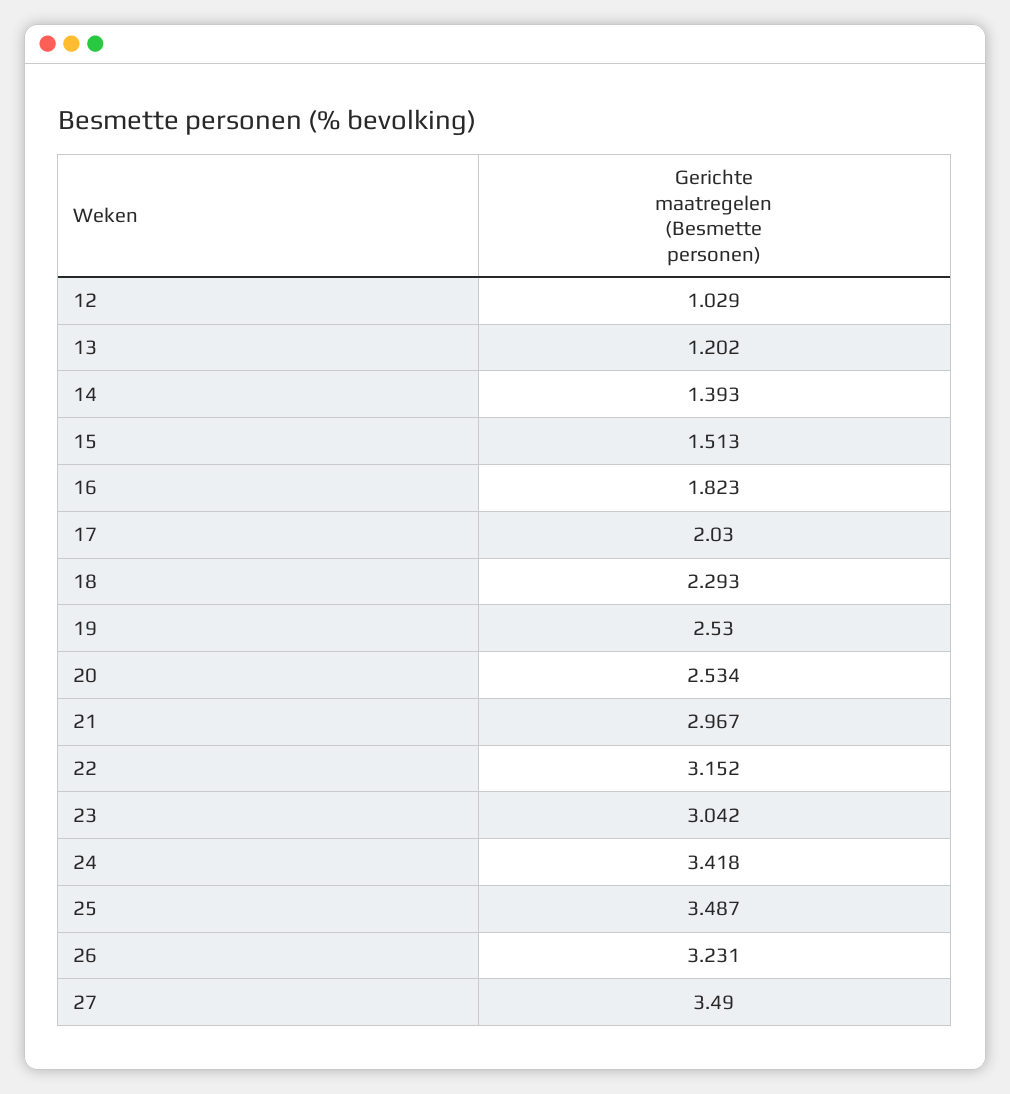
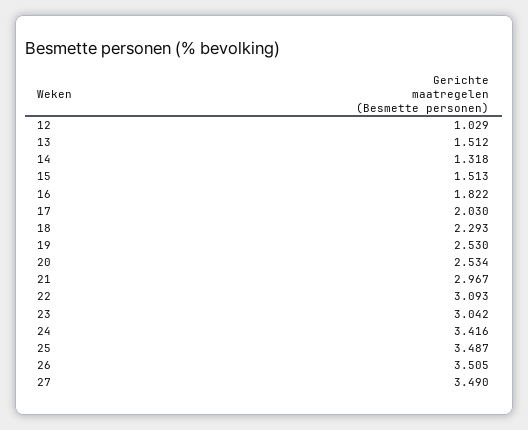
13: 1.202 -> 1.512
14: 1.393 -> 1.318
16: 1.823 -> 1.822
22: 3.152 -> 3.093
24: 3.418 -> 3.416
26: 3.231 -> 3.505

